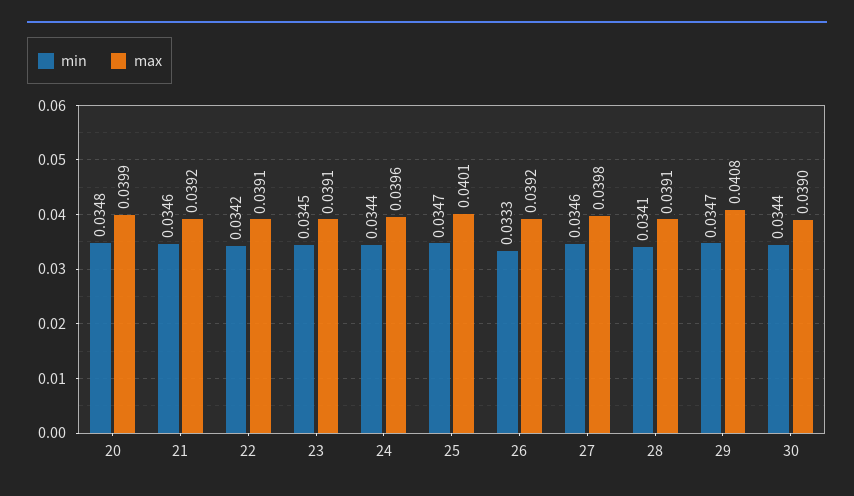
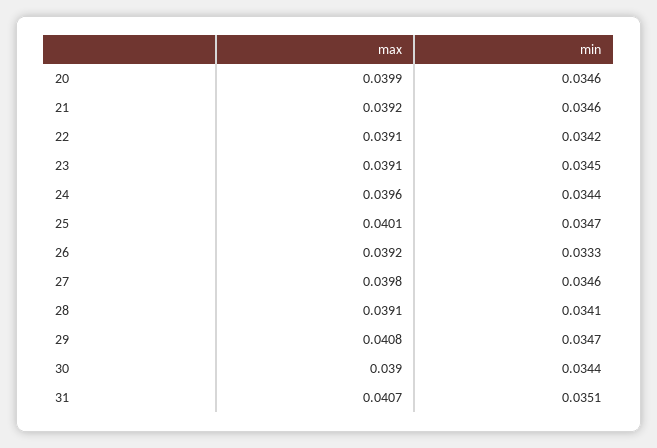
min, 20: 0.0348 -> 0.0346
max, 31: none -> 0.0407
min, 31: none -> 0.0351

